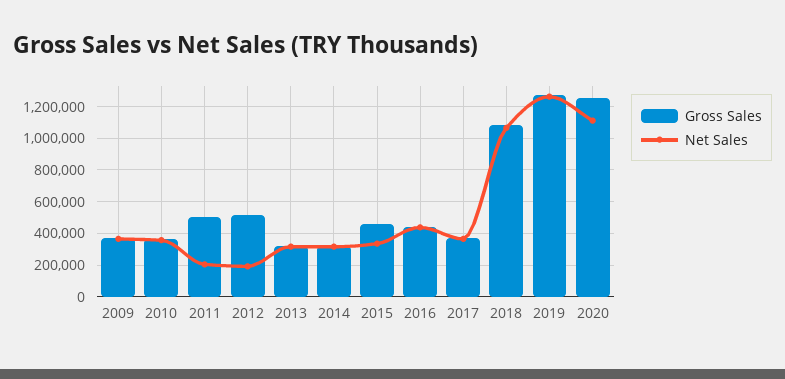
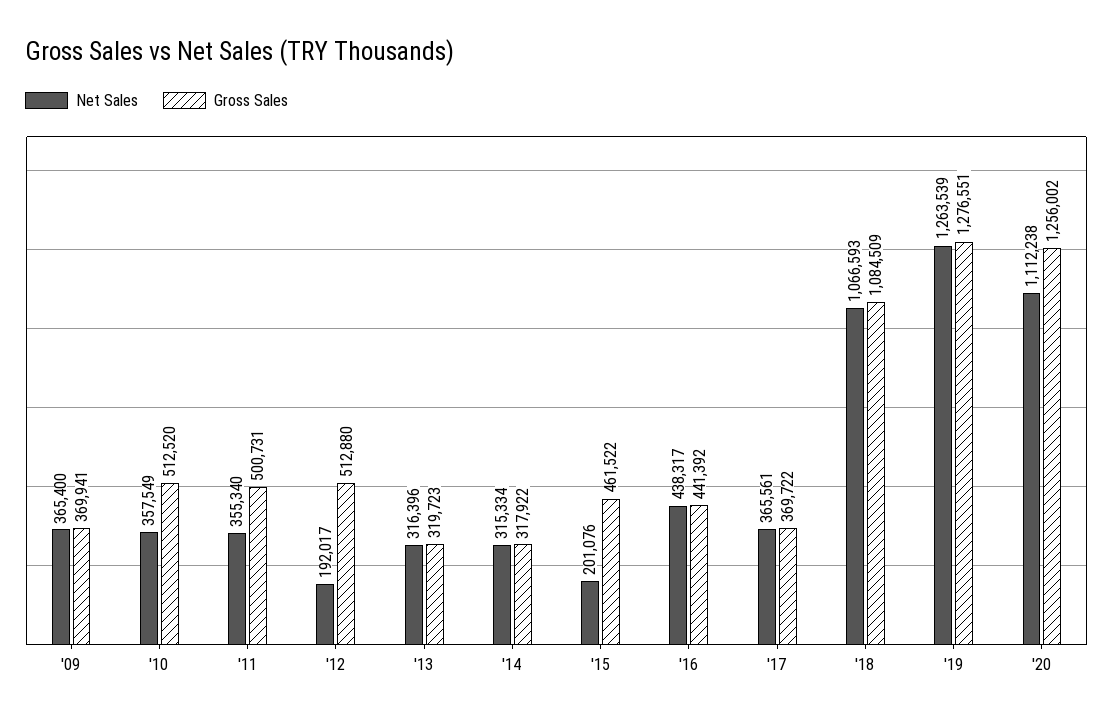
Gross Sales, 2010: 350000 -> 512520
Net Sales, 2011: 200000 -> 355340
Net Sales, 2015: 350000 -> 201076

